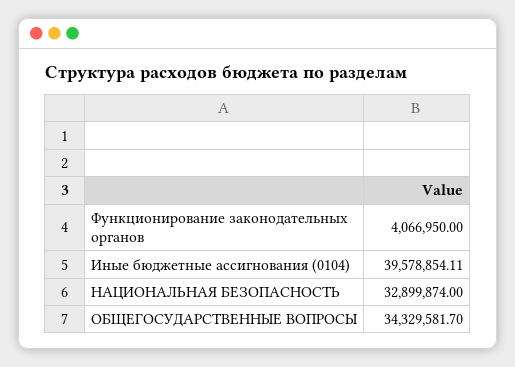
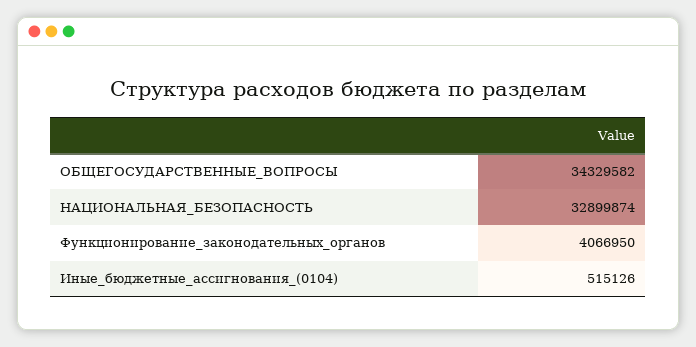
Иные бюджетные ассигнования (0104): 39578854.11 -> 515126

